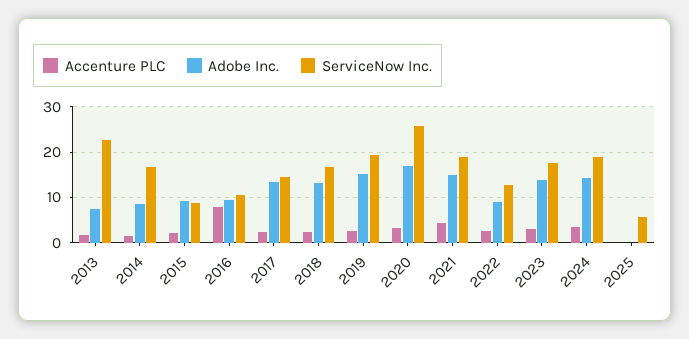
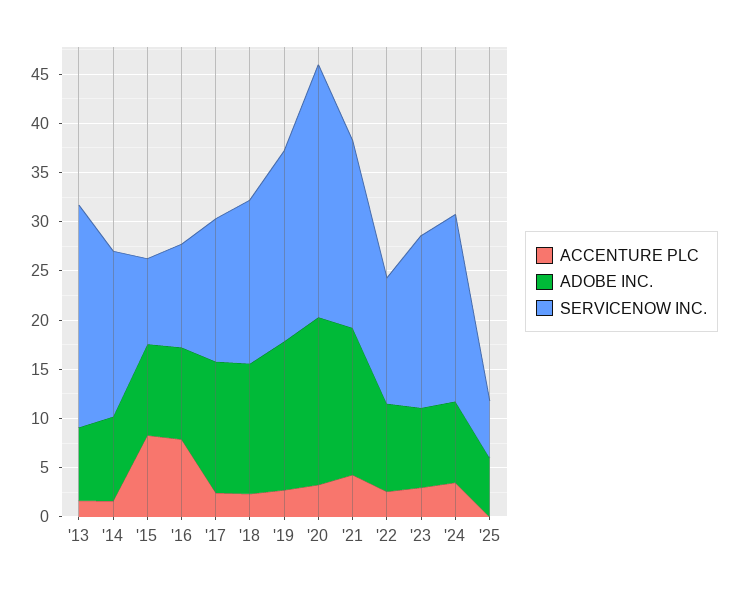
Accenture PLC, 2015: 2 -> 8
Adobe Inc., 2023: 14 -> 8
Adobe Inc., 2024: 14 -> 8
Adobe Inc., 2025: 0 -> 6

